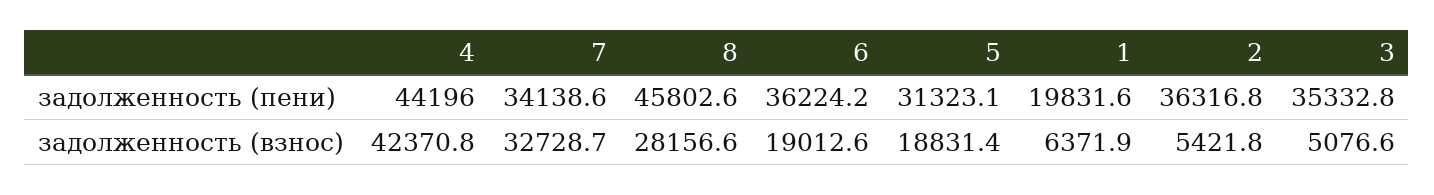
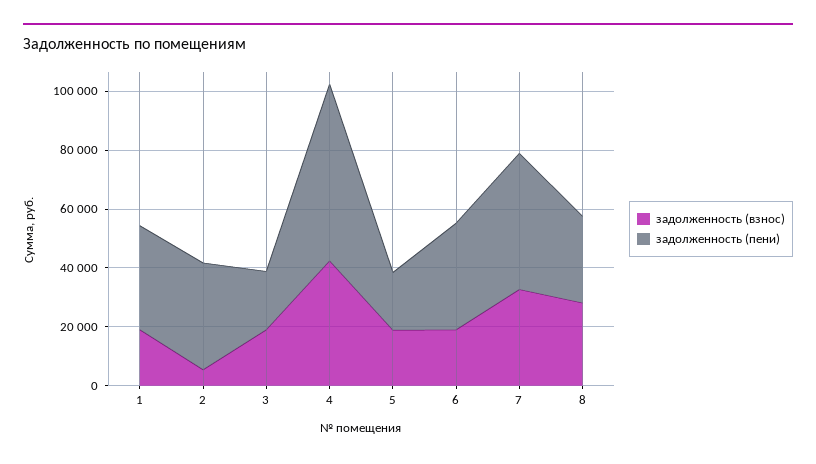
задолженность (пени), 4: 44196 -> 60000
задолженность (пени), 7: 34138.6 -> 45000
задолженность (пени), 8: 45802.6 -> 30000
задолженность (пени), 5: 31323.1 -> 20000
задолженность (пени), 1: 19831.6 -> 35000
задолженность (пени), 3: 35332.8 -> 20000
задолженность (взнос), 1: 6371.9 -> 20000
задолженность (взнос), 3: 5076.6 -> 20000

